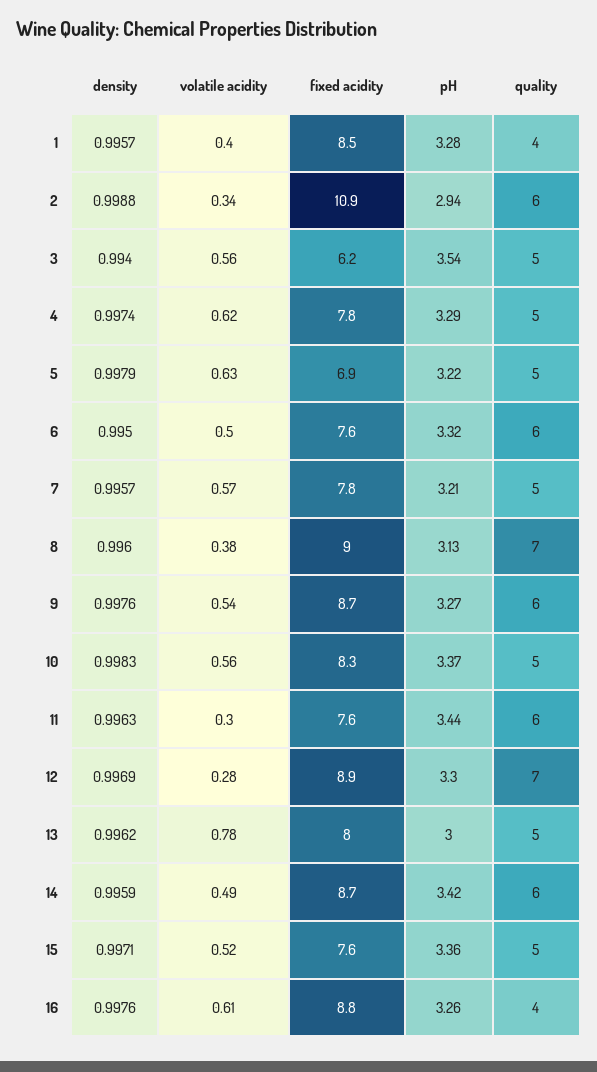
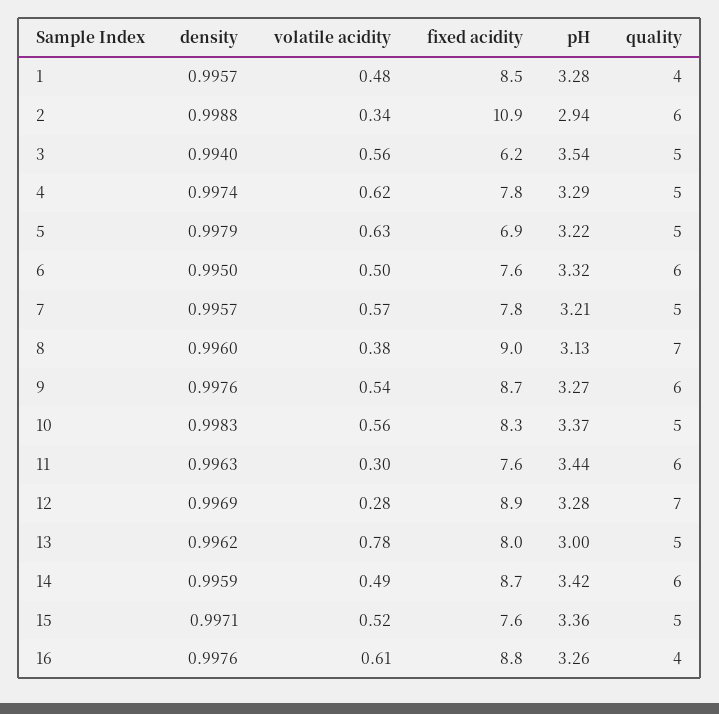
volatile acidity, 1: 0.4 -> 0.48
pH, 12: 3.3 -> 3.28

